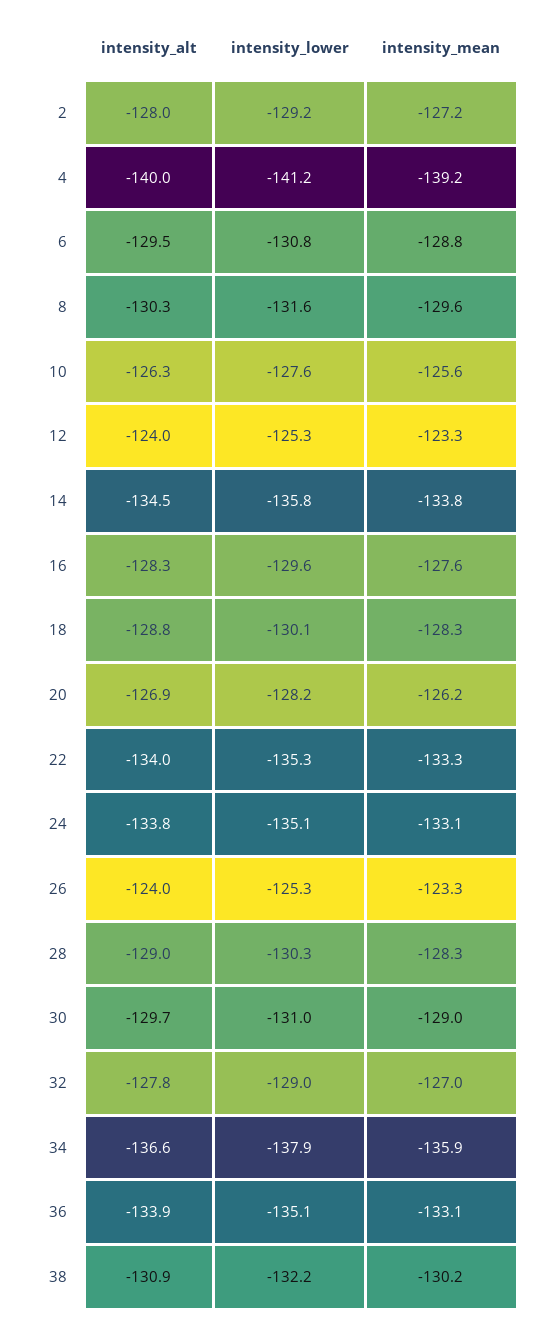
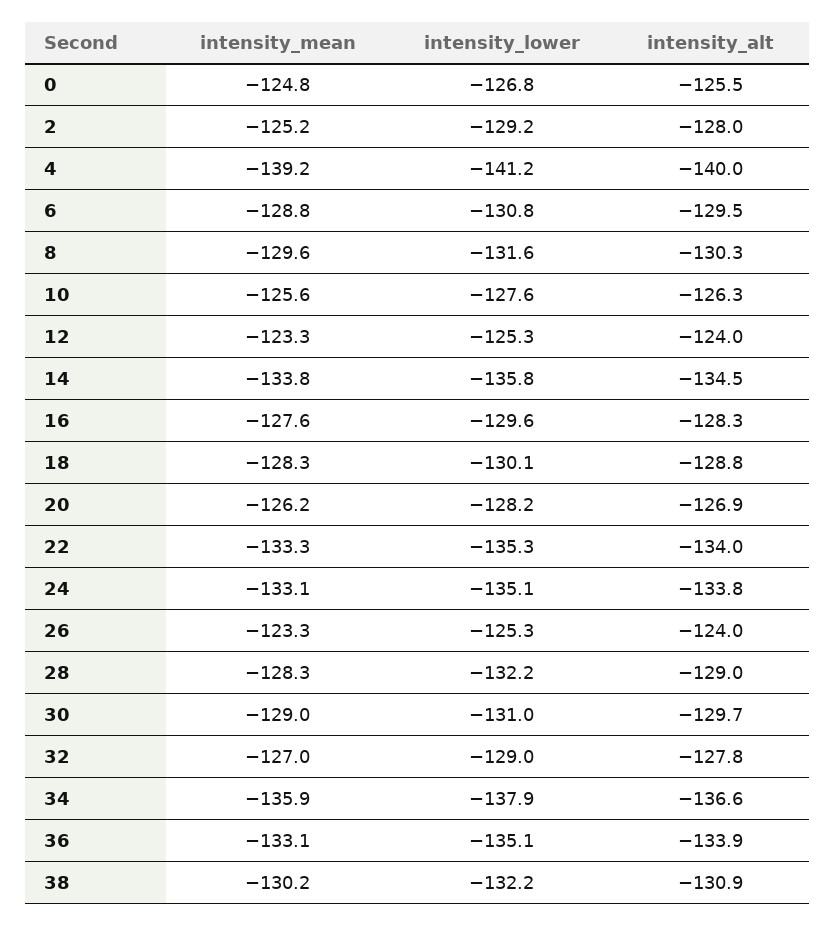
intensity_mean, 2: -127.2 -> -125.2
intensity_lower, 28: -130.3 -> -132.2
intensity_mean, 0: none -> -124.8
intensity_lower, 0: none -> -126.8
intensity_alt, 0: none -> -125.5

